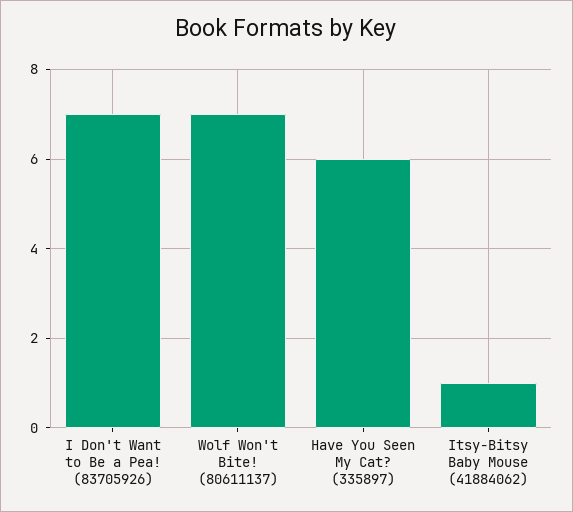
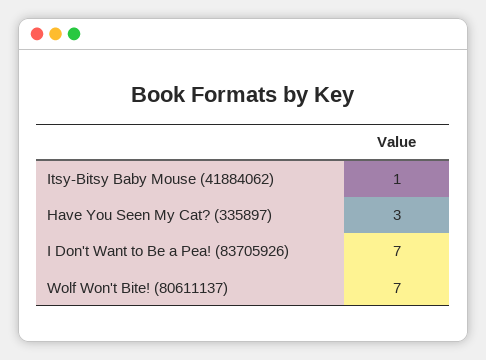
Have You Seen My Cat? (335897): 6 -> 3

